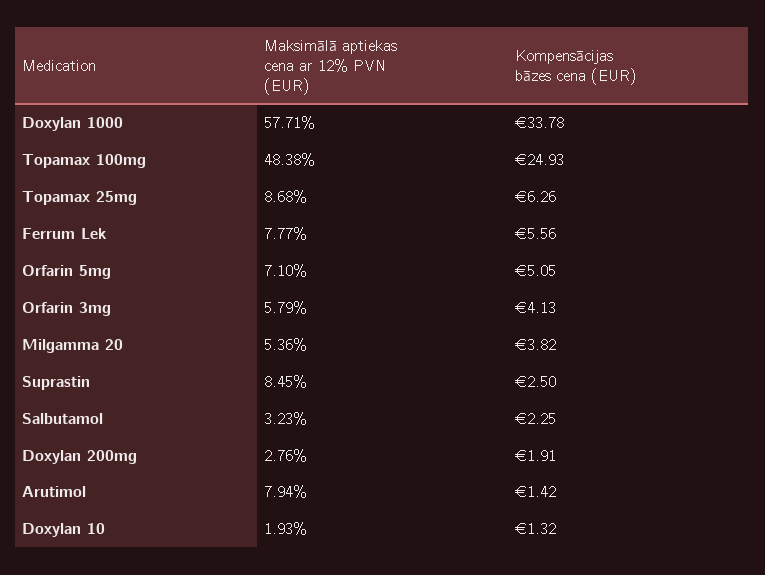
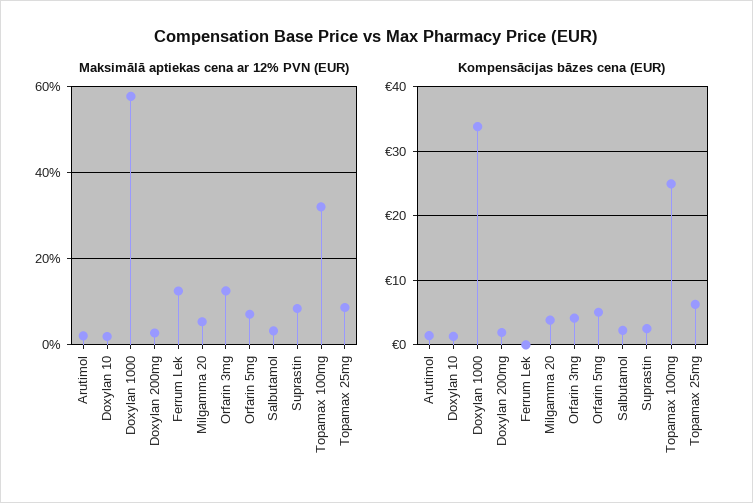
Maksimālā aptiekas cena ar 12% PVN (EUR), Topamax 100mg: 48.38 -> 32
Maksimālā aptiekas cena ar 12% PVN (EUR), Ferrum Lek: 7.77 -> 12
Kompensācijas bāzes cena (EUR), Ferrum Lek: 5.56 -> 0
Maksimālā aptiekas cena ar 12% PVN (EUR), Orfarin 3mg: 5.79 -> 12
Maksimālā aptiekas cena ar 12% PVN (EUR), Arutimol: 7.94 -> 2

